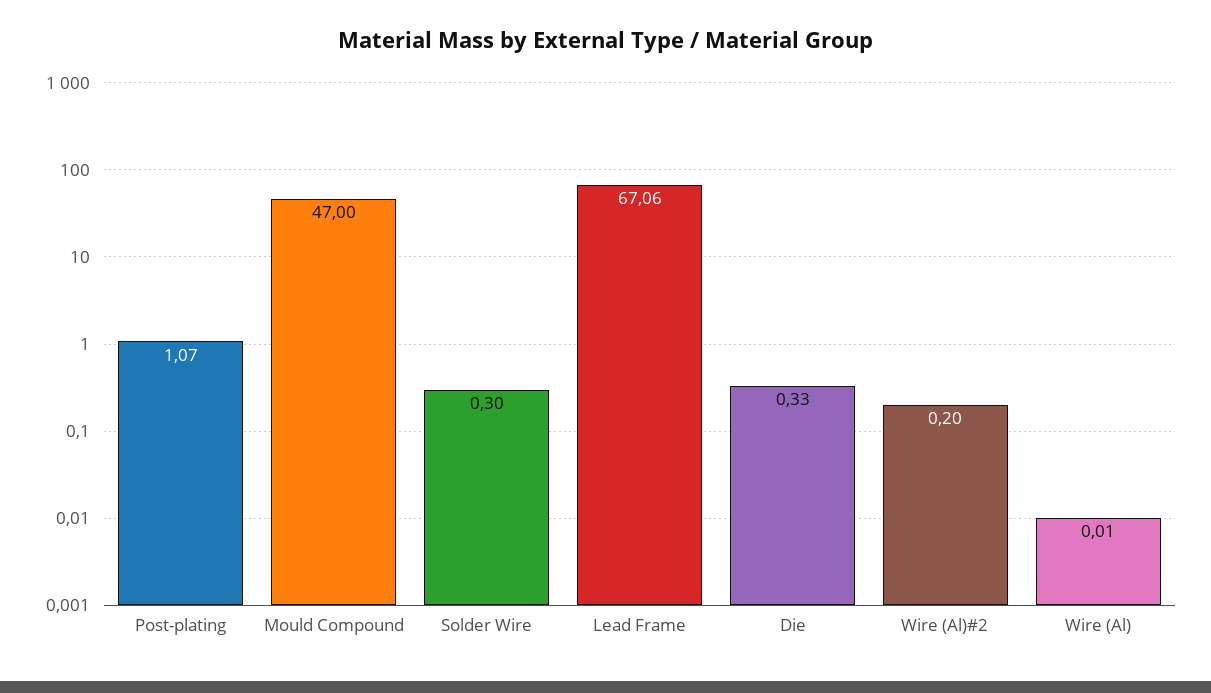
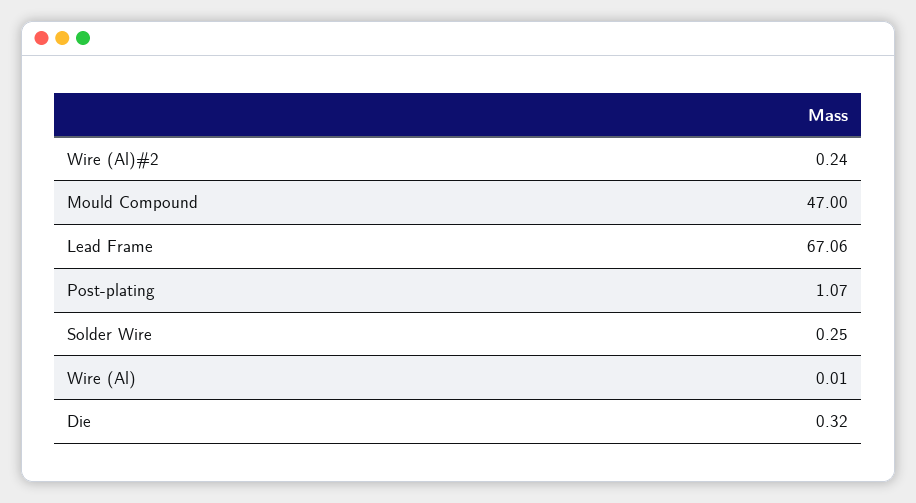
Solder Wire: 0.3 -> 0.25
Die: 0.33 -> 0.32
Wire (Al)#2: 0.2 -> 0.24

